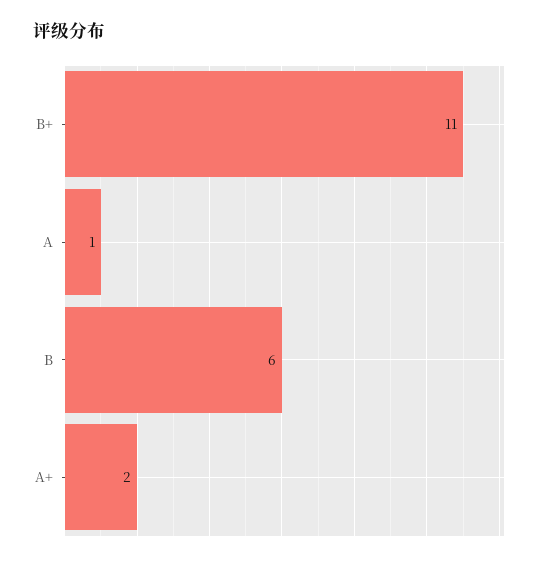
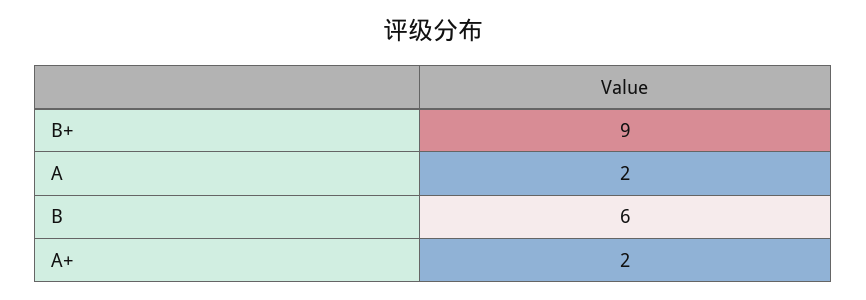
B+: 11 -> 9
A: 1 -> 2

